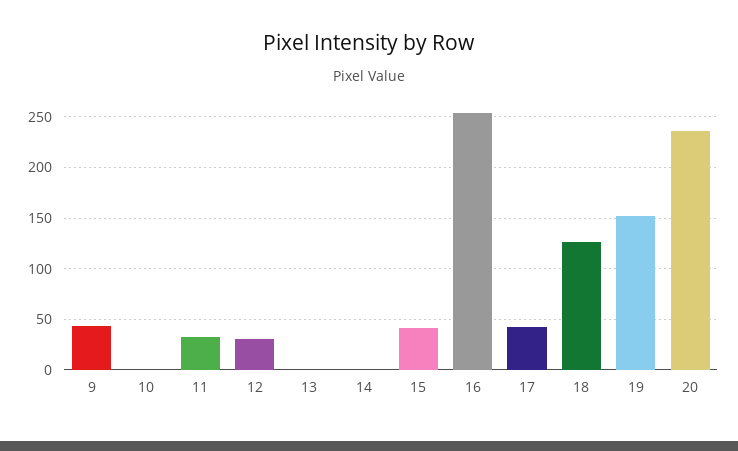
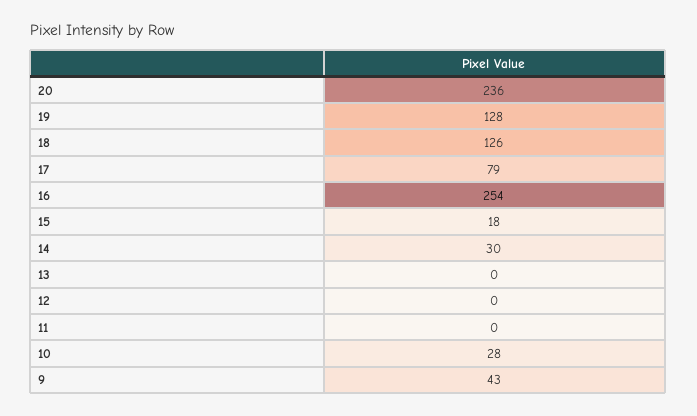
10: 0 -> 28
11: 30 -> 0
12: 30 -> 0
14: 0 -> 30
15: 40 -> 18
17: 40 -> 79
19: 150 -> 128

